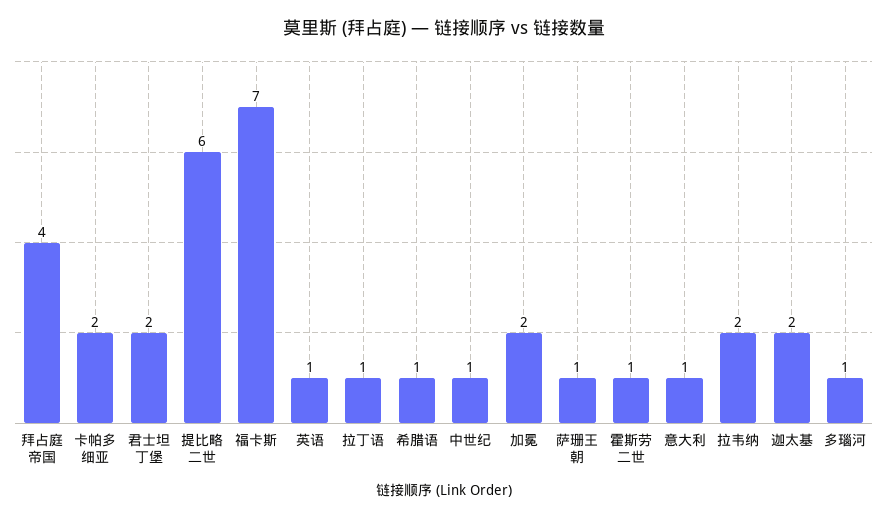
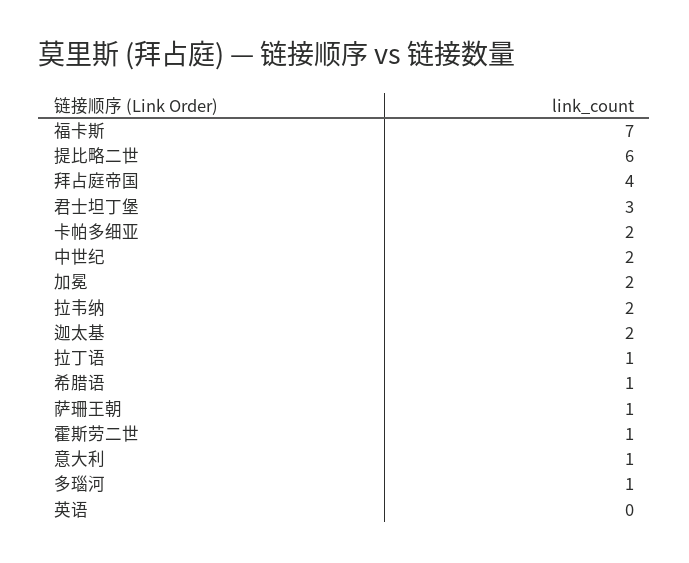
君士坦丁堡: 2 -> 3
英语: 1 -> 0
中世纪: 1 -> 2

